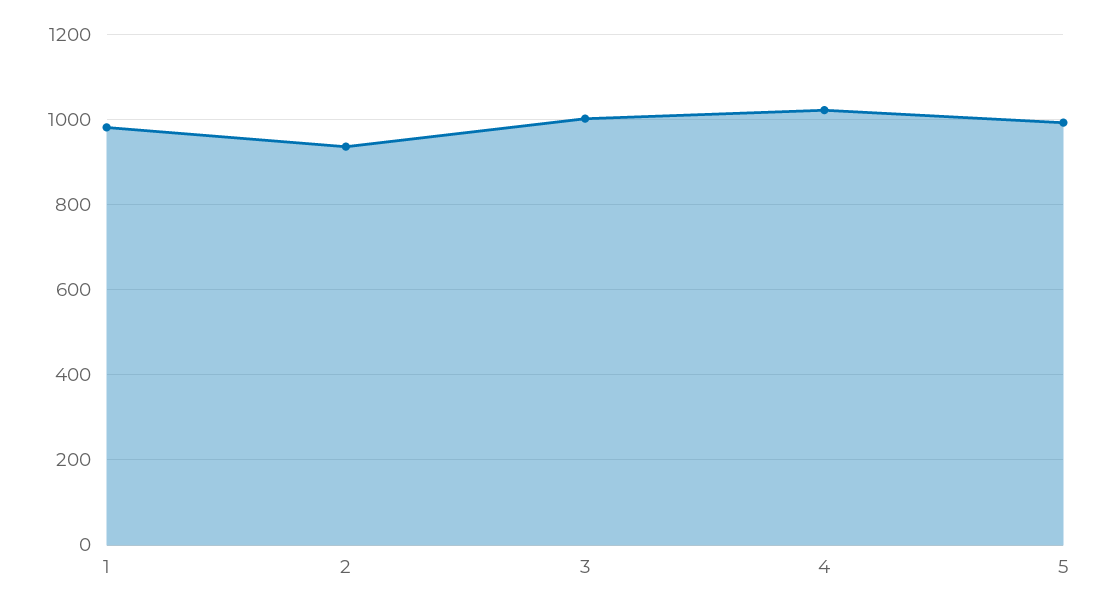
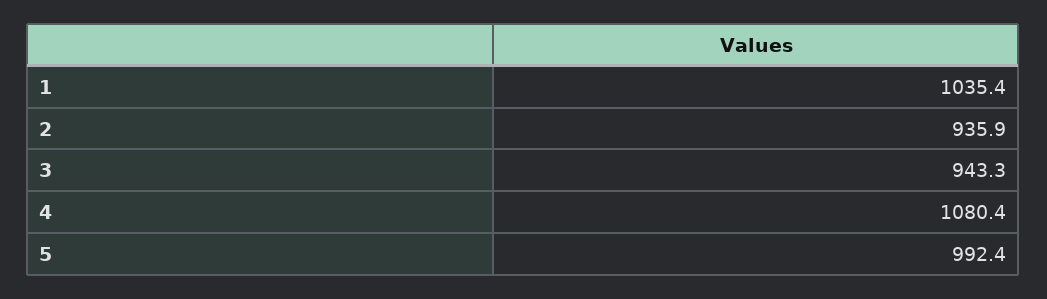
1: 980 -> 1035.4
3: 1000 -> 943.3
4: 1020 -> 1080.4

